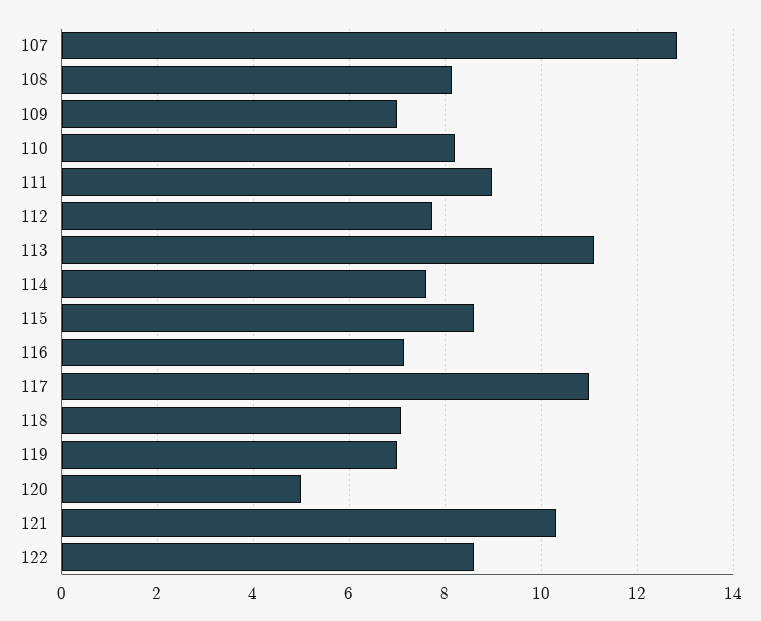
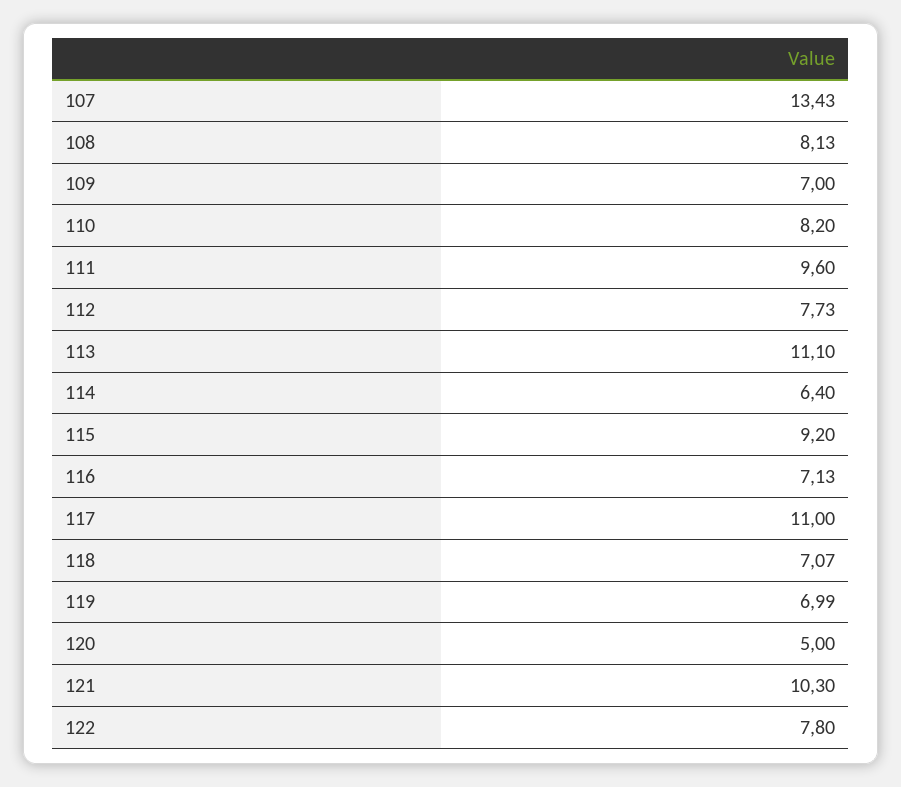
107: 12.8 -> 13.43
111: 9 -> 9.6
114: 7.6 -> 6.4
115: 8.6 -> 9.2
122: 8.6 -> 7.8

